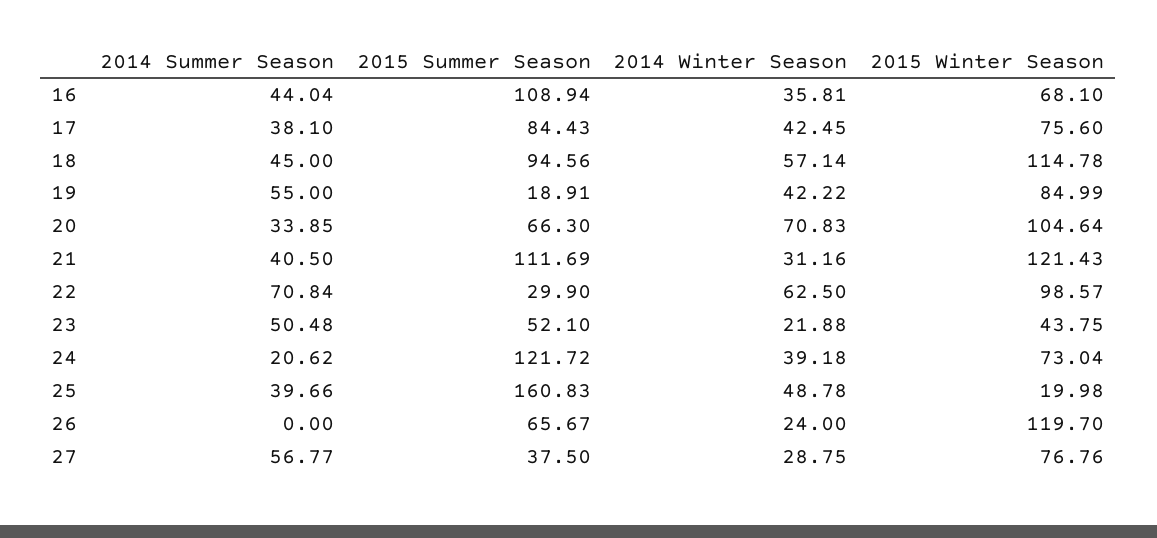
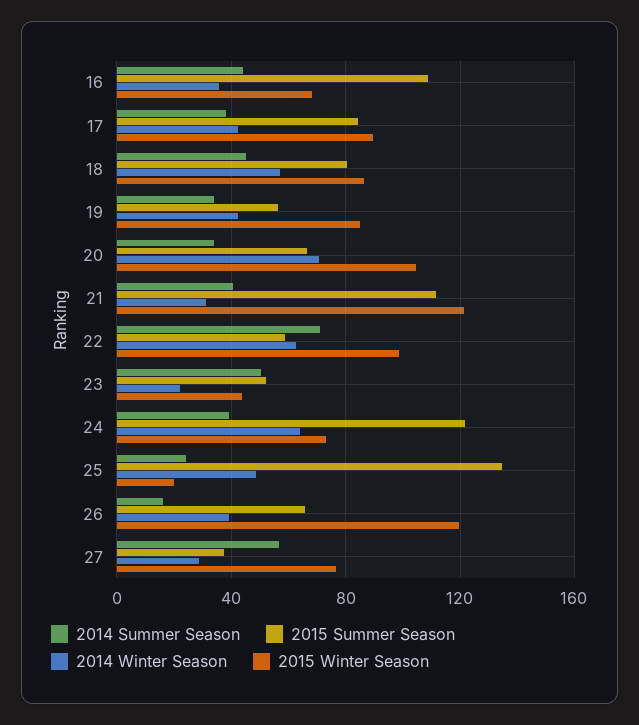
2015 Winter Season, 17: 75.6 -> 90
2015 Summer Season, 18: 94.56 -> 80
2015 Winter Season, 18: 114.78 -> 85
2014 Summer Season, 19: 55 -> 35
2015 Summer Season, 19: 18.91 -> 55
2015 Summer Season, 22: 29.9 -> 60
2014 Summer Season, 24: 20.62 -> 40
2014 Winter Season, 24: 39.18 -> 65
2014 Summer Season, 25: 39.66 -> 25
2015 Summer Season, 25: 160.83 -> 135
2014 Summer Season, 26: 0 -> 15
2014 Winter Season, 26: 24 -> 40

